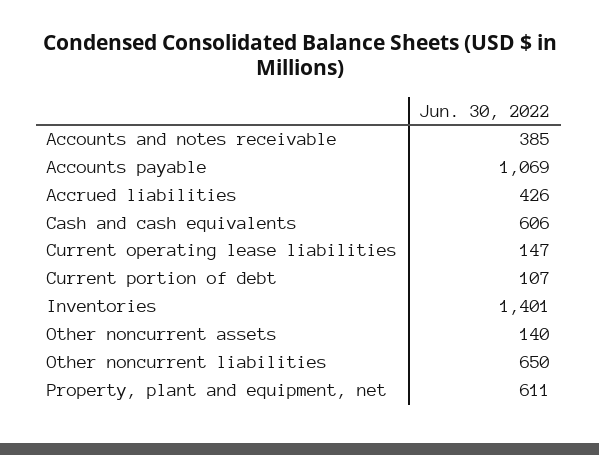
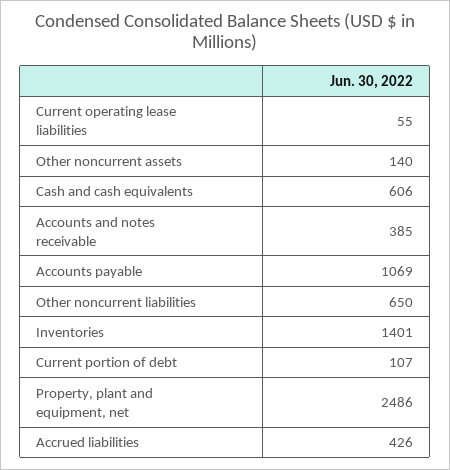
Current operating lease liabilities: 147 -> 55
Property, plant and equipment, net: 611 -> 2486

